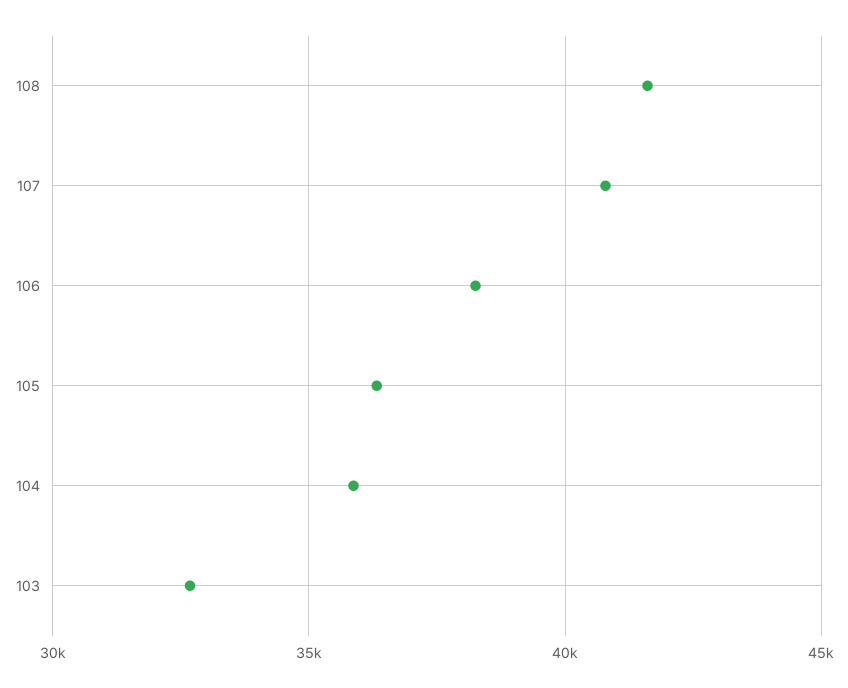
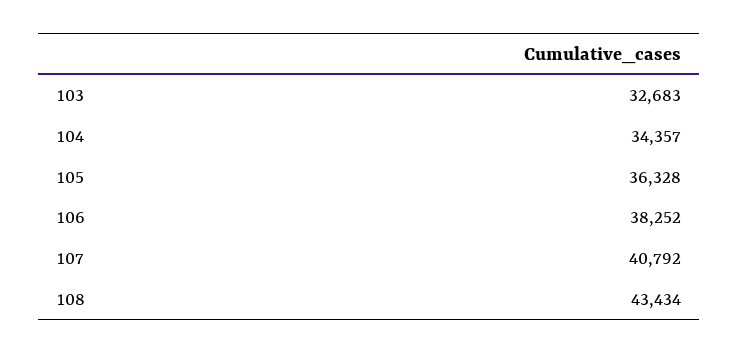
108: 41500 -> 43434
104: 36000 -> 34357

